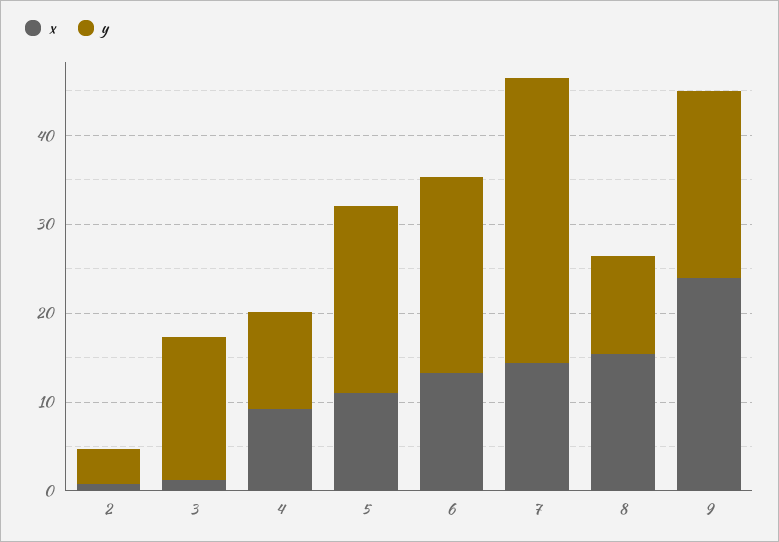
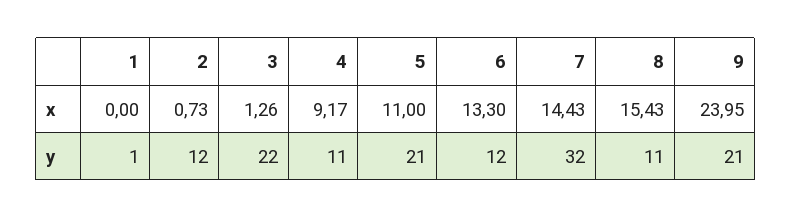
y, 2: 4 -> 12
y, 3: 16 -> 22
y, 6: 22 -> 12
x, 1: none -> 0
y, 1: none -> 1

